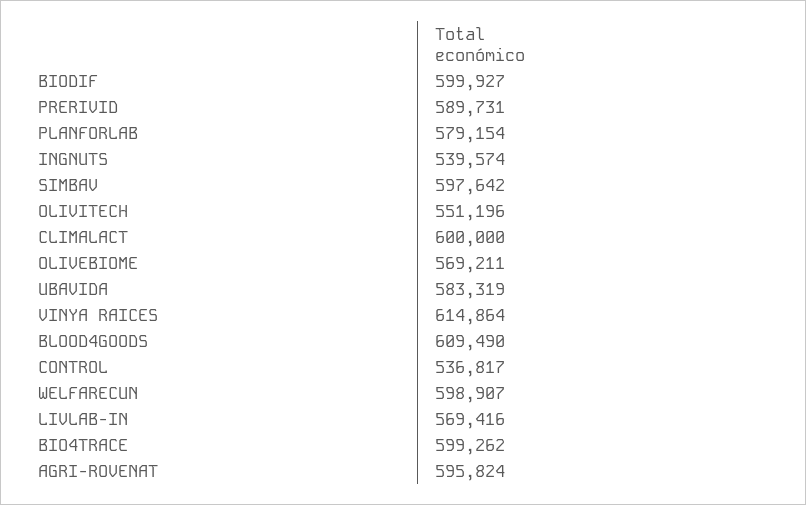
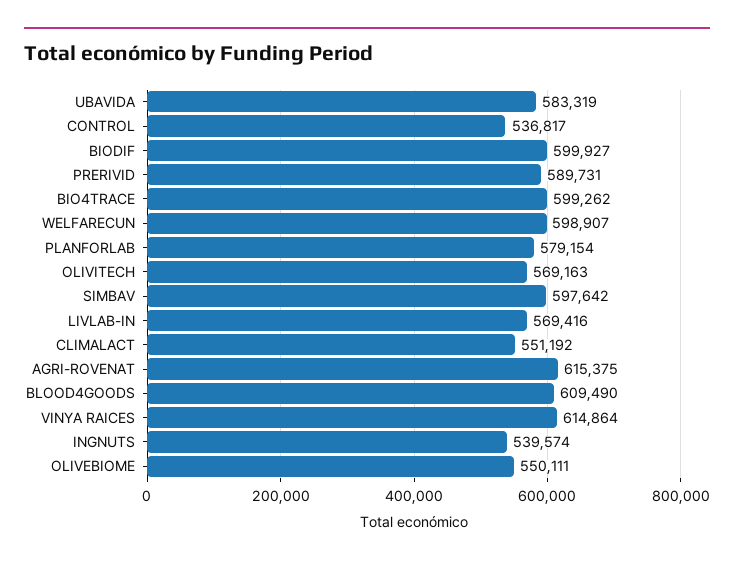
OLIVITECH: 551196 -> 569163
CLIMALACT: 600000 -> 551192
OLIVEBIOME: 569211 -> 550111
AGRI-ROVENAT: 595824 -> 615375

